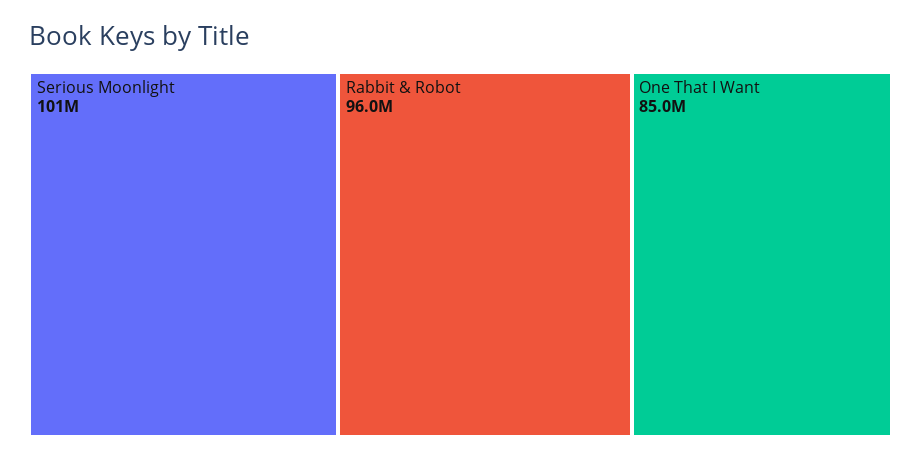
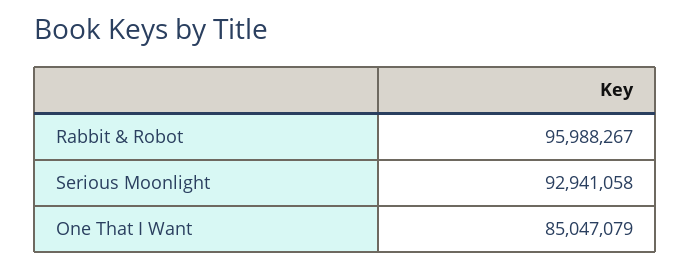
Serious Moonlight: 101000000 -> 92941058

